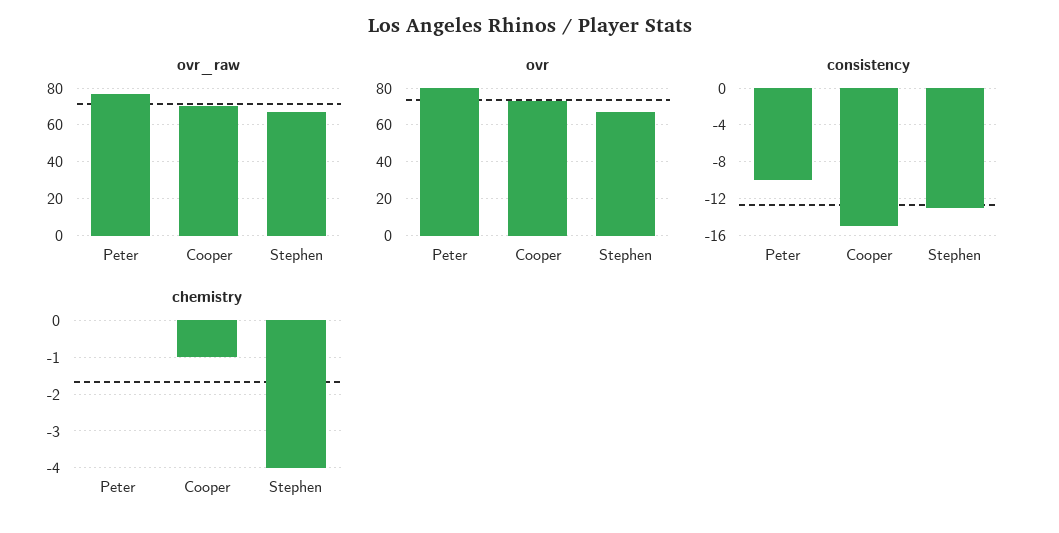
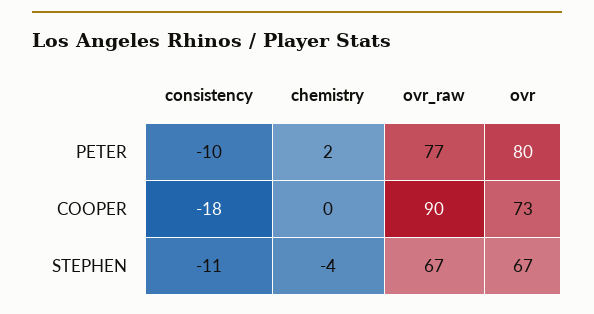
ovr_raw, Cooper: 70 -> 90
consistency, Cooper: -15 -> -18
consistency, Stephen: -13 -> -11
chemistry, Peter: 0 -> 2
chemistry, Cooper: -1 -> 0

